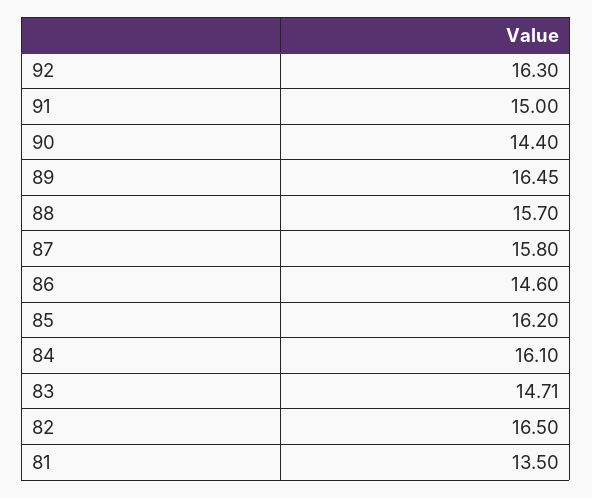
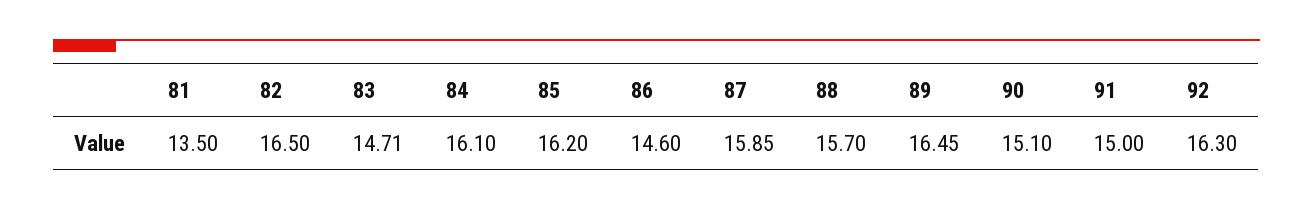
90: 14.4 -> 15.1
87: 15.8 -> 15.85

